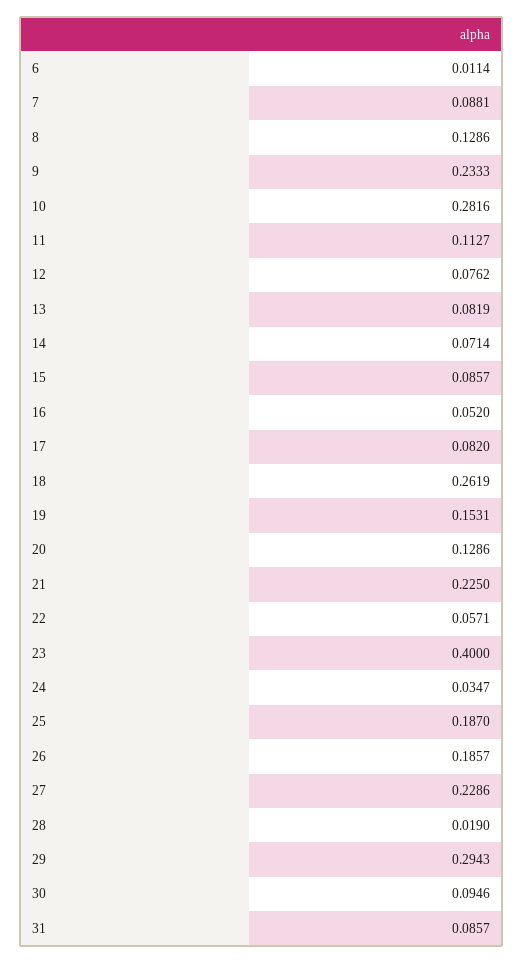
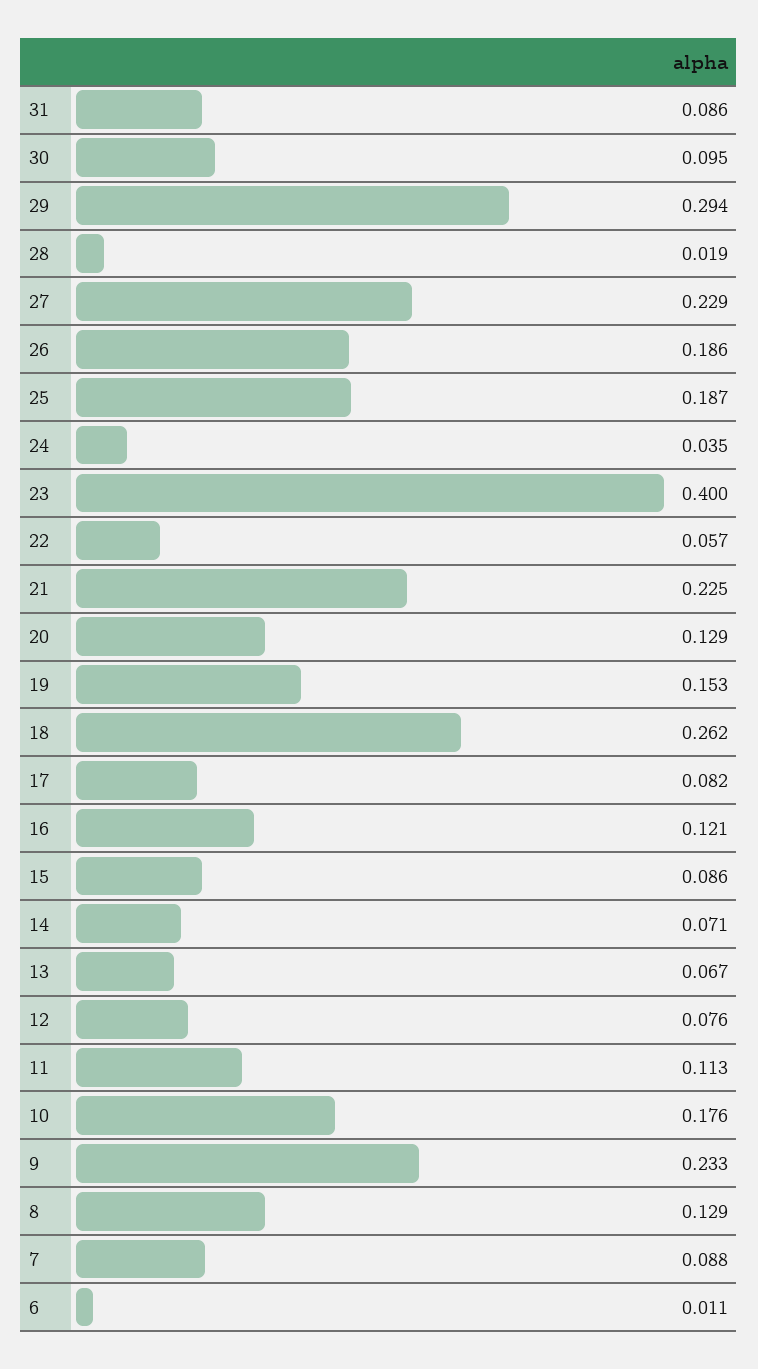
10: 0.2816 -> 0.176
13: 0.0819 -> 0.067
16: 0.052 -> 0.121

